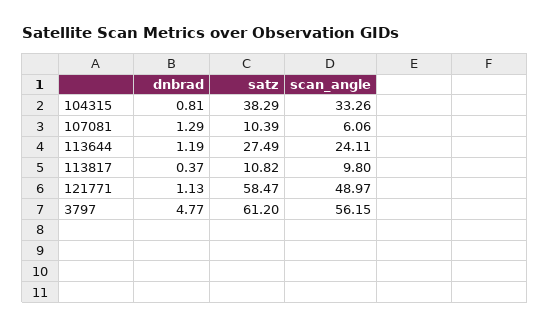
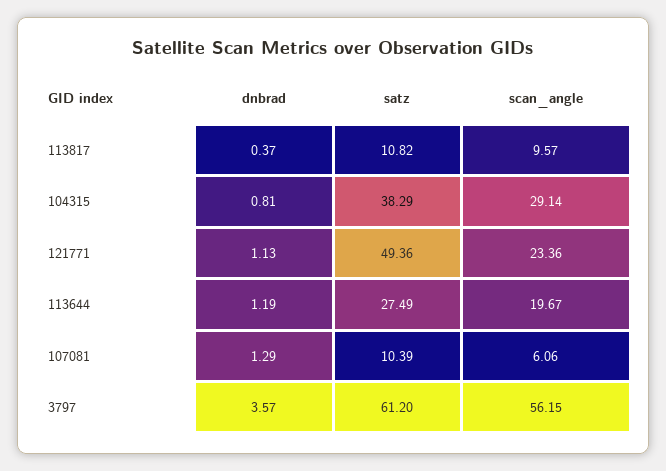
scan_angle, 104315: 33.26 -> 29.14
scan_angle, 113644: 24.11 -> 19.67
scan_angle, 113817: 9.8 -> 9.57
satz, 121771: 58.47 -> 49.36
scan_angle, 121771: 48.97 -> 23.36
dnbrad, 3797: 4.77 -> 3.57

